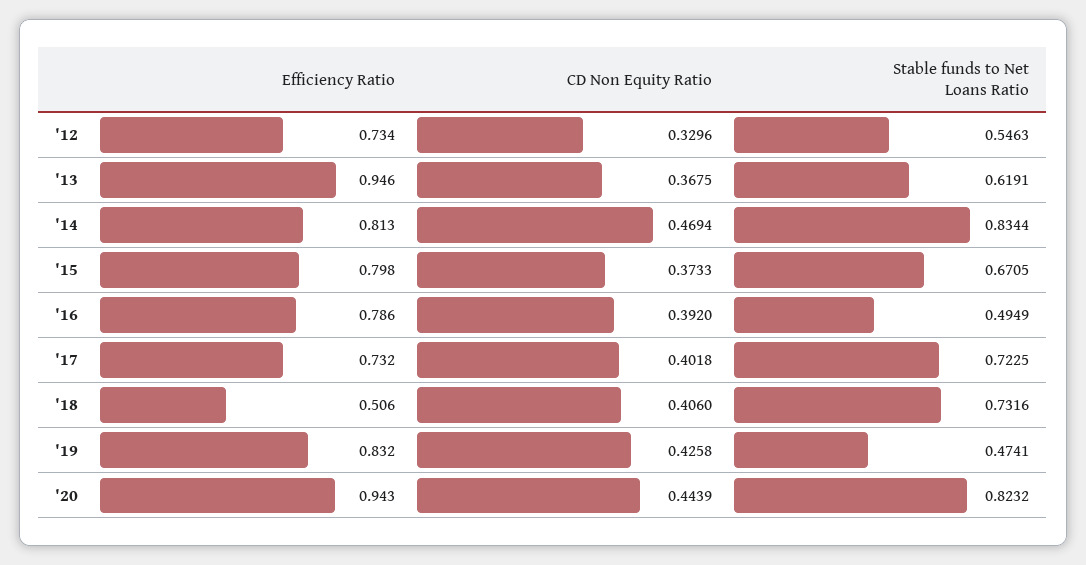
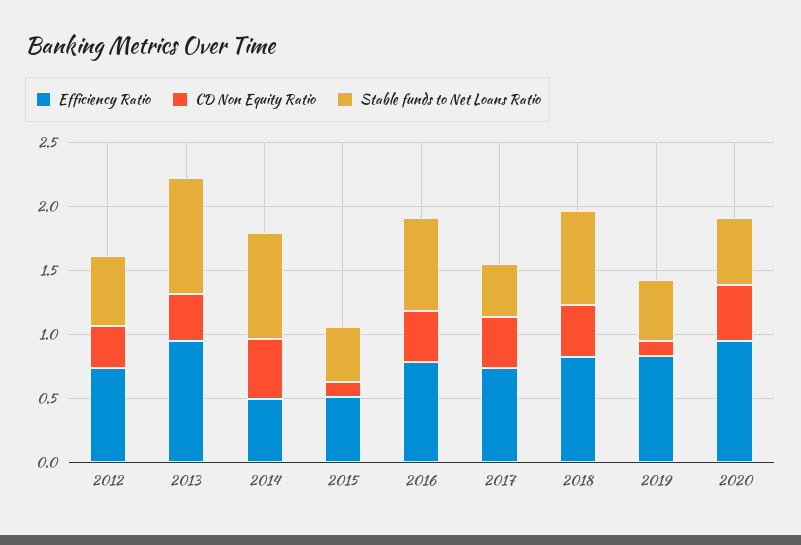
Stable funds to Net Loans Ratio, '13: 0.6191 -> 0.9
Efficiency Ratio, '14: 0.813 -> 0.5
Efficiency Ratio, '15: 0.798 -> 0.5
CD Non Equity Ratio, '15: 0.3733 -> 0.1
Stable funds to Net Loans Ratio, '15: 0.6705 -> 0.4
Stable funds to Net Loans Ratio, '16: 0.4949 -> 0.7
Stable funds to Net Loans Ratio, '17: 0.7225 -> 0.4
Efficiency Ratio, '18: 0.506 -> 0.8
CD Non Equity Ratio, '19: 0.4258 -> 0.1
Stable funds to Net Loans Ratio, '20: 0.8232 -> 0.5

